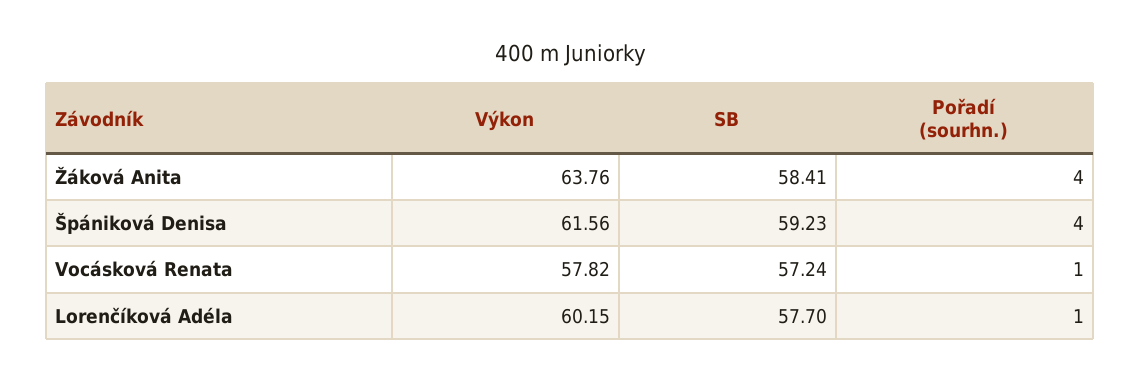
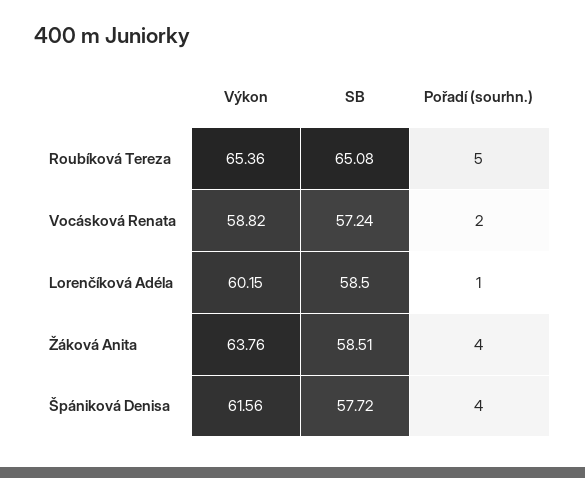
SB, Žáková Anita: 58.41 -> 58.51
SB, Špániková Denisa: 59.23 -> 57.72
Výkon, Vocásková Renata: 57.82 -> 58.82
Pořadí (sourhn.), Vocásková Renata: 1 -> 2
SB, Lorenčíková Adéla: 57.7 -> 58.5
Výkon, Roubíková Tereza: none -> 65.36
SB, Roubíková Tereza: none -> 65.08
Pořadí (sourhn.), Roubíková Tereza: none -> 5

